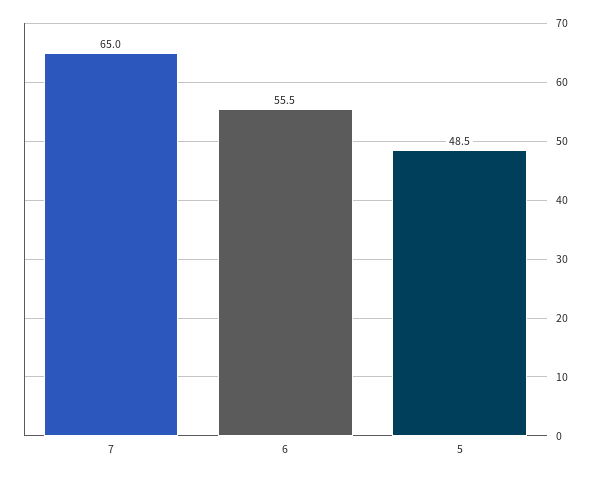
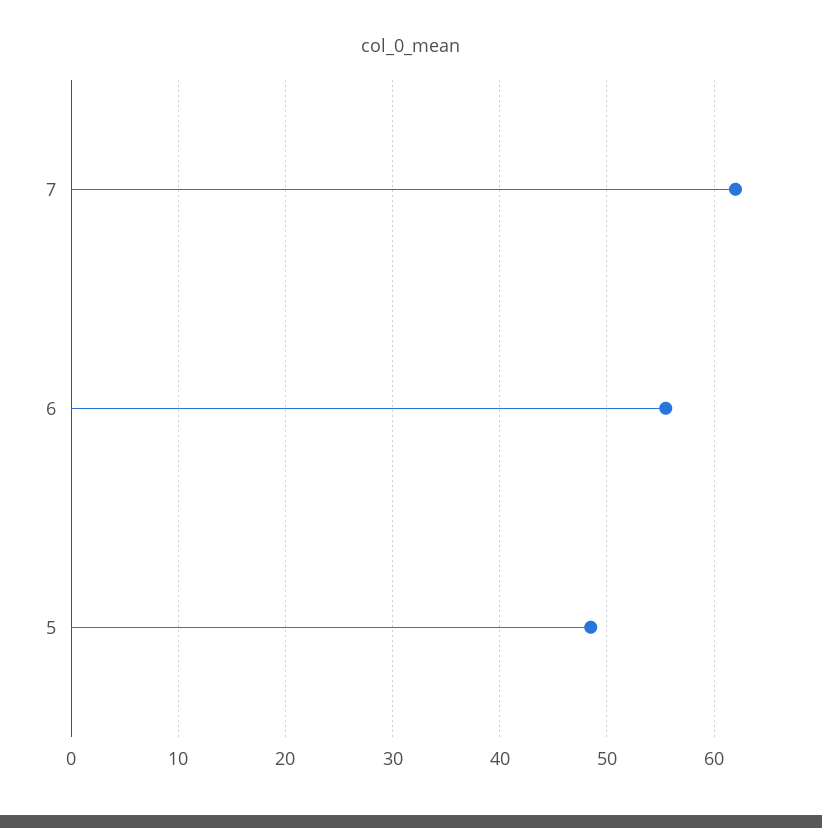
7: 65 -> 62

